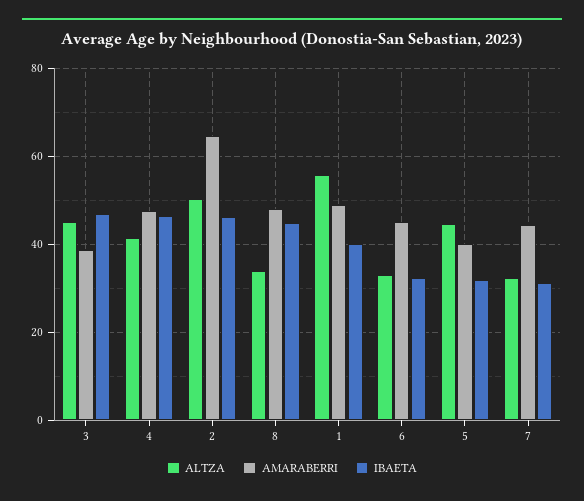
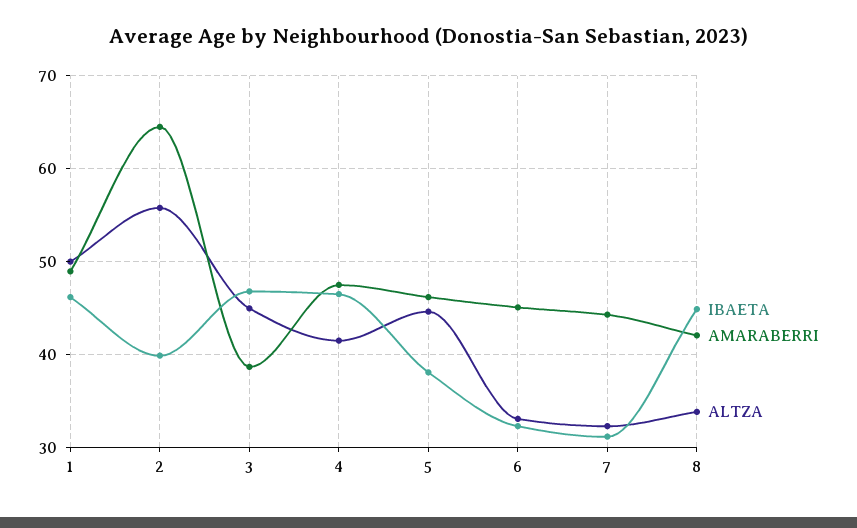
ALTZA, 2: 50 -> 56
IBAETA, 2: 46 -> 40
AMARABERRI, 8: 48 -> 42
ALTZA, 1: 56 -> 50
IBAETA, 1: 40 -> 46
AMARABERRI, 5: 40 -> 46
IBAETA, 5: 32 -> 38

